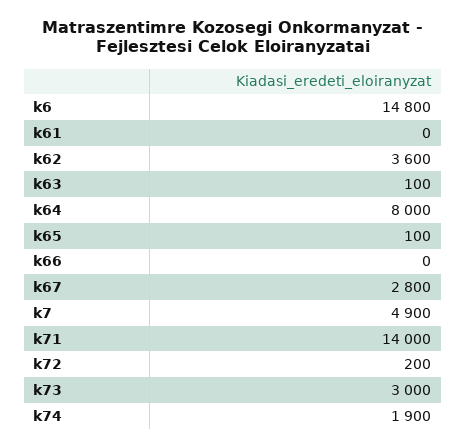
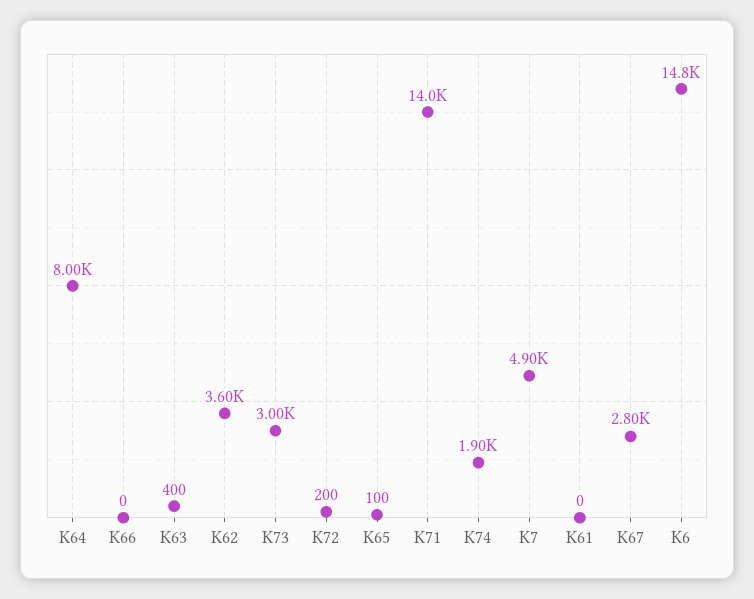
k63: 100 -> 400

